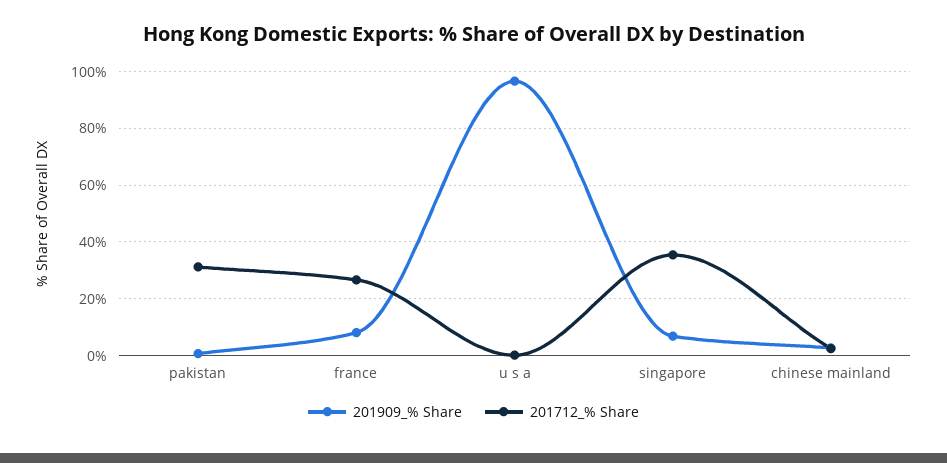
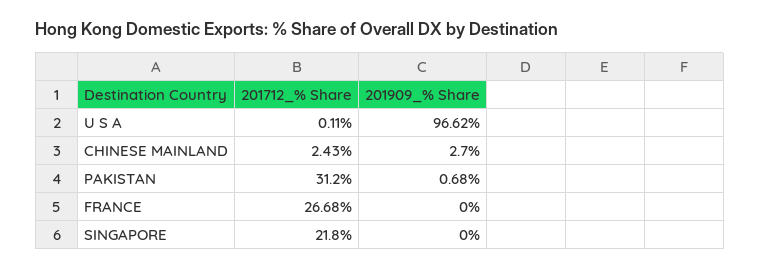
201909_% Share, france: 7.5 -> 0
201909_% Share, singapore: 7.5 -> 0
201712_% Share, singapore: 35 -> 21.8

